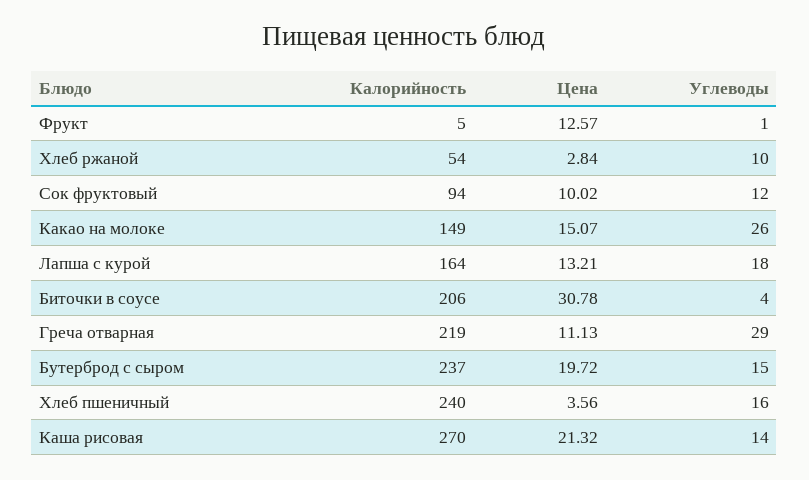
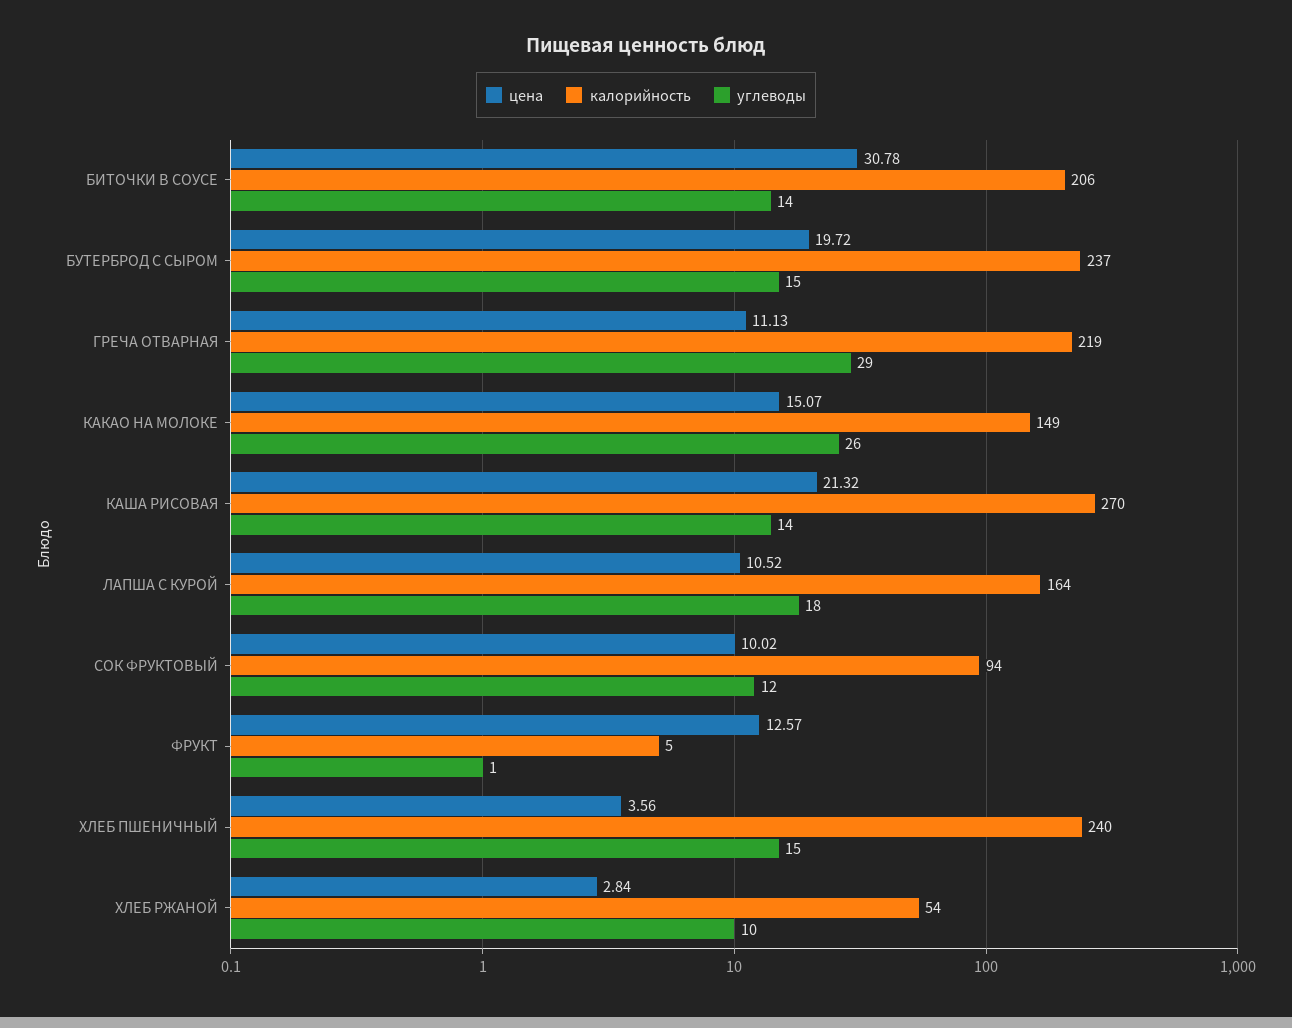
Цена, Лапша с курой: 13.21 -> 10.52
Углеводы, Биточки в соусе: 4 -> 14
Углеводы, Хлеб пшеничный: 16 -> 15

